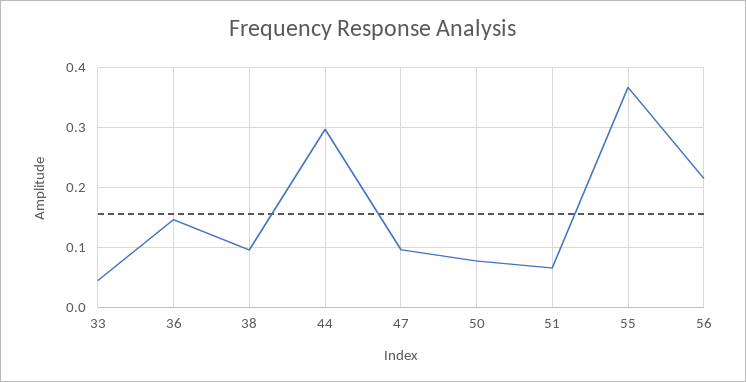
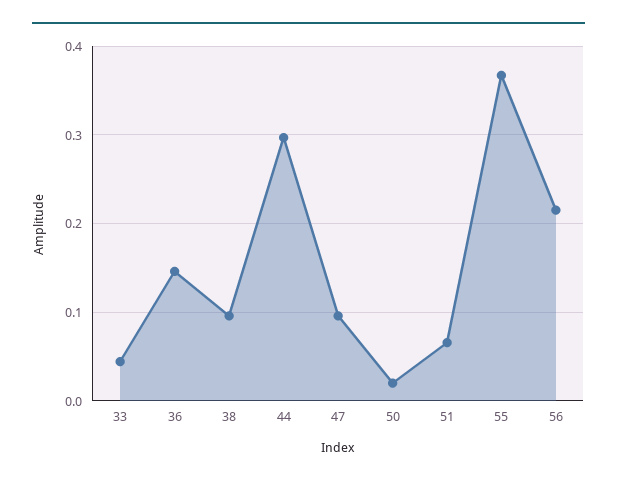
50: 0.08 -> 0.02

